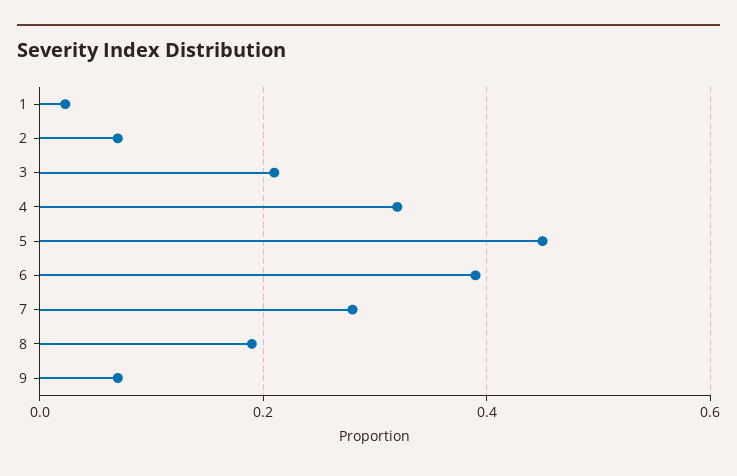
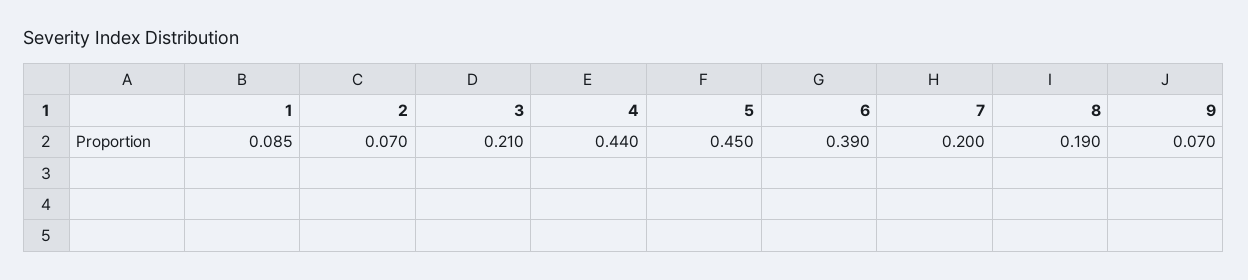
1: 0.02 -> 0.085
4: 0.32 -> 0.44
7: 0.28 -> 0.2

